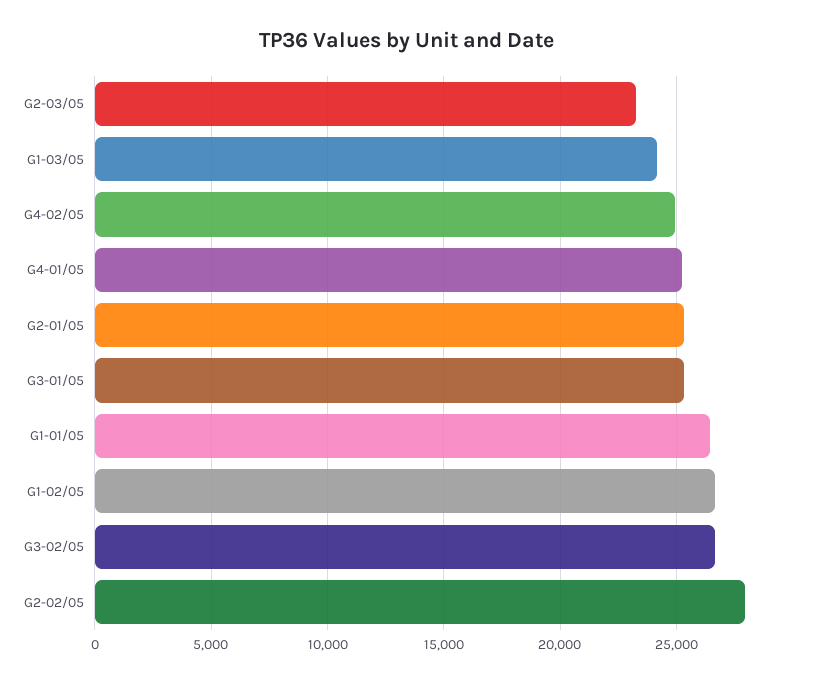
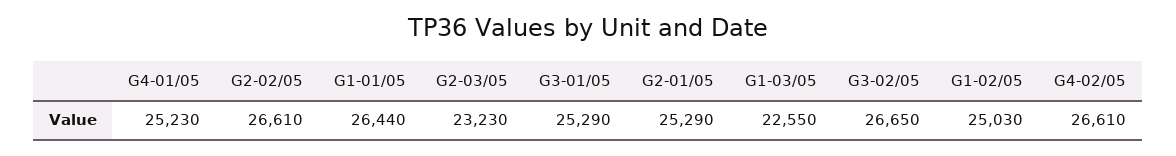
G1-03/05: 24000 -> 22550
G4-02/05: 25000 -> 26610
G1-02/05: 26500 -> 25030
G2-02/05: 28000 -> 26610

